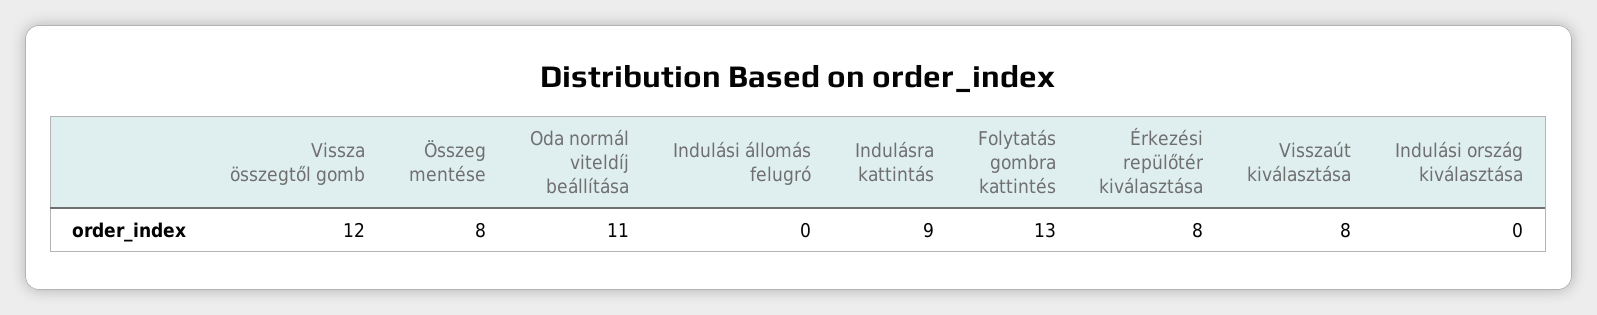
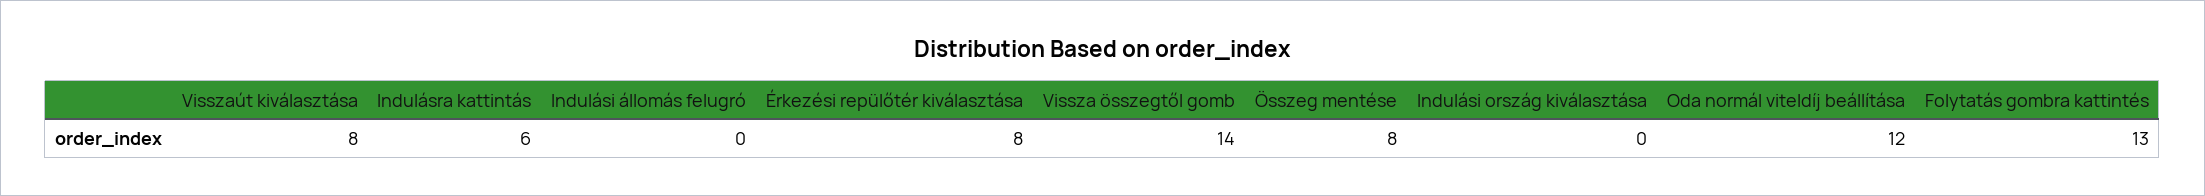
Vissza összegtől gomb: 12 -> 14
Oda normál viteldíj beállítása: 11 -> 12
Indulásra kattintás: 9 -> 6

